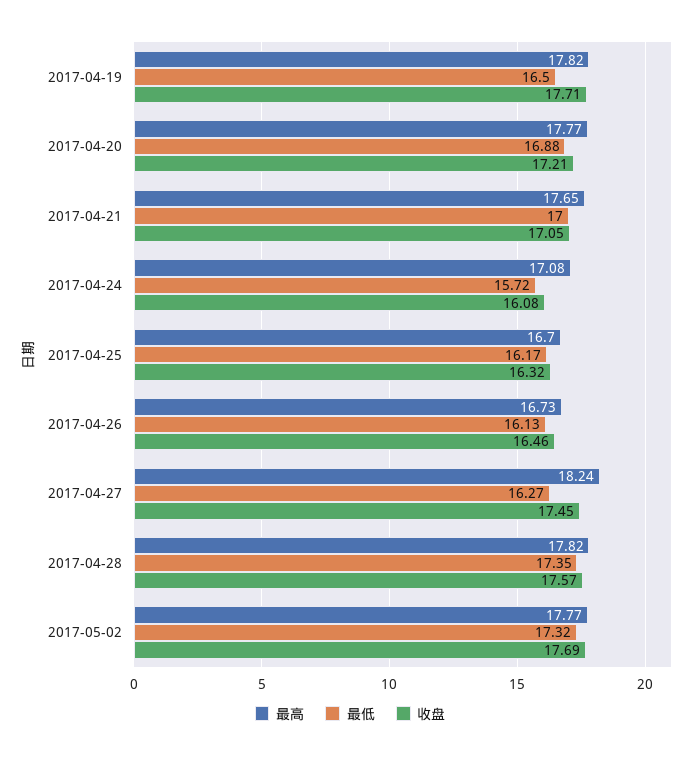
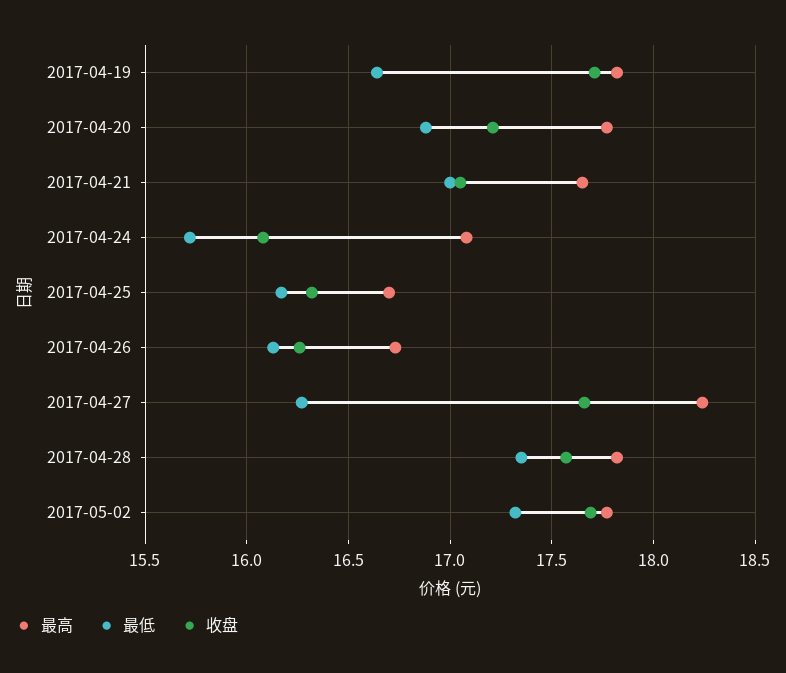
最低, 2017-04-19: 16.5 -> 16.65
收盘, 2017-04-26: 16.46 -> 16.25
收盘, 2017-04-27: 17.45 -> 17.65

